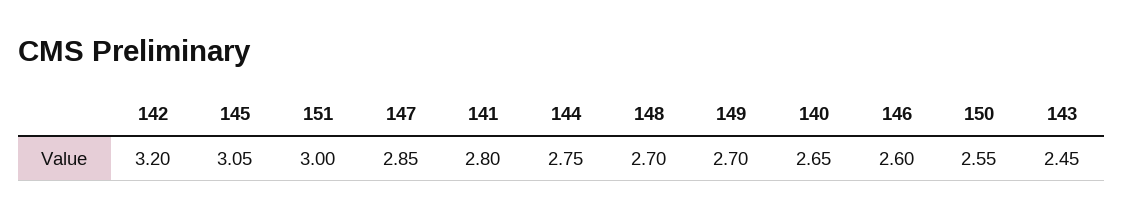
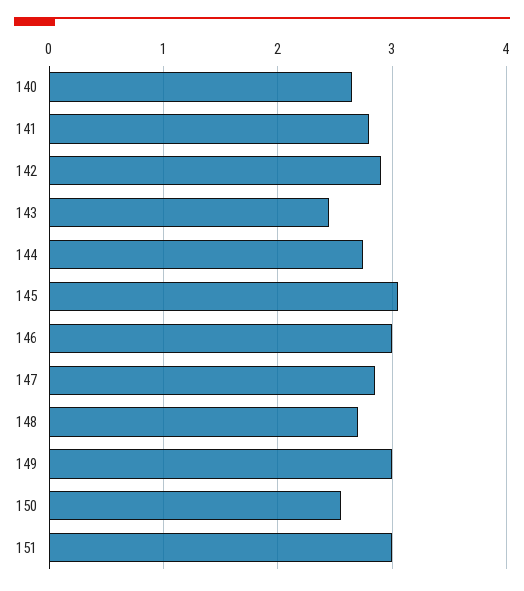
142: 3.2 -> 2.9
149: 2.7 -> 3
146: 2.6 -> 3

